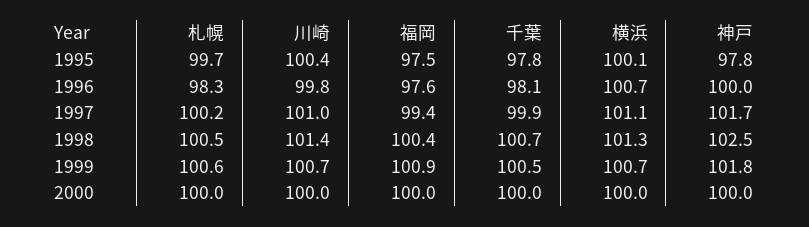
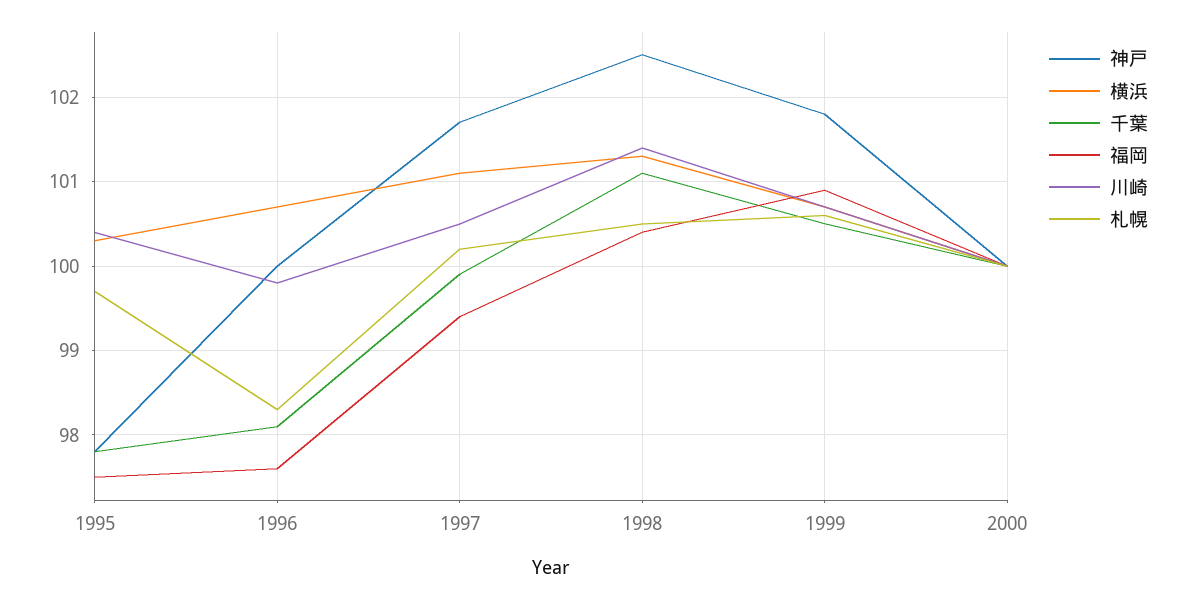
横浜, 1995: 100.1 -> 100.3
川崎, 1997: 101 -> 100.5
千葉, 1998: 100.7 -> 101.1

